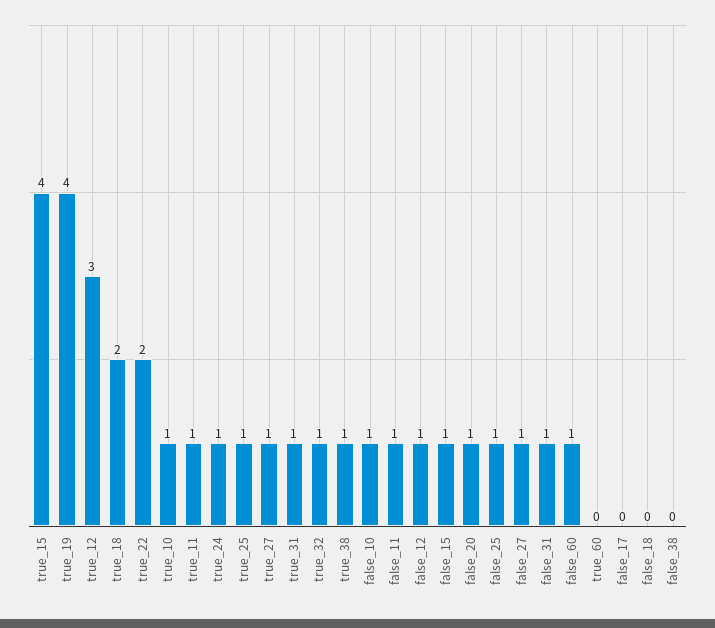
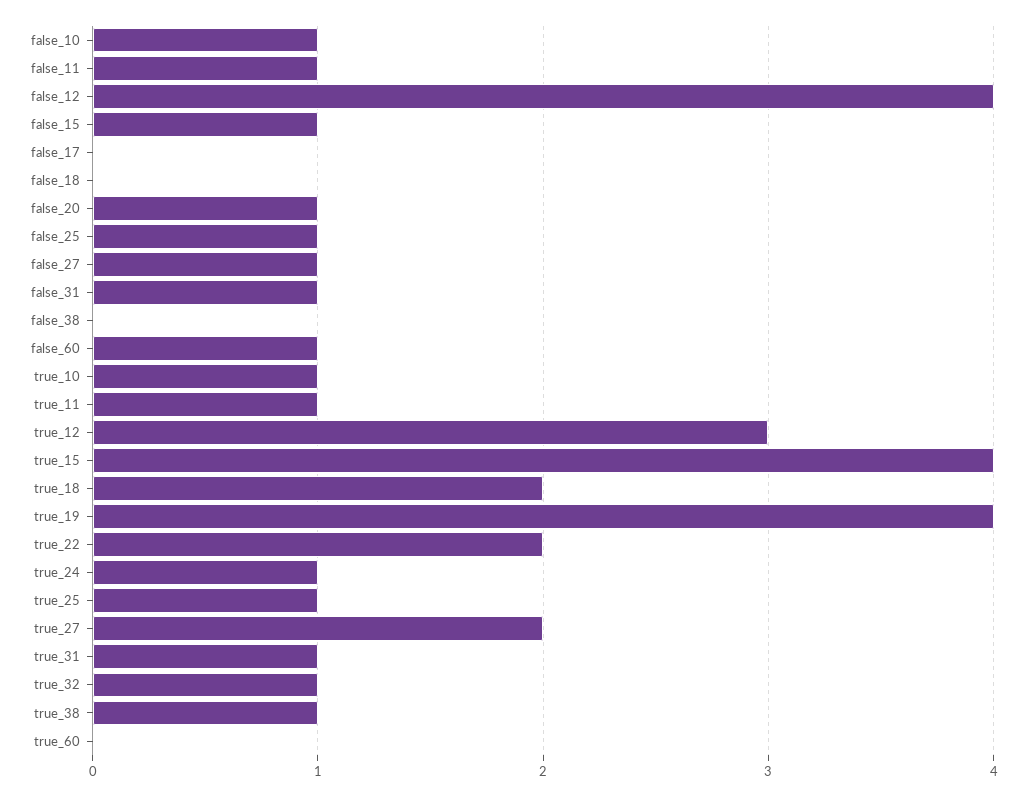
true_27: 1 -> 2
false_12: 1 -> 4

